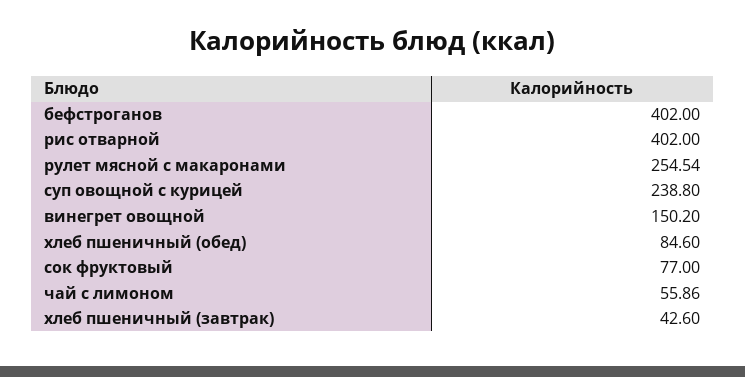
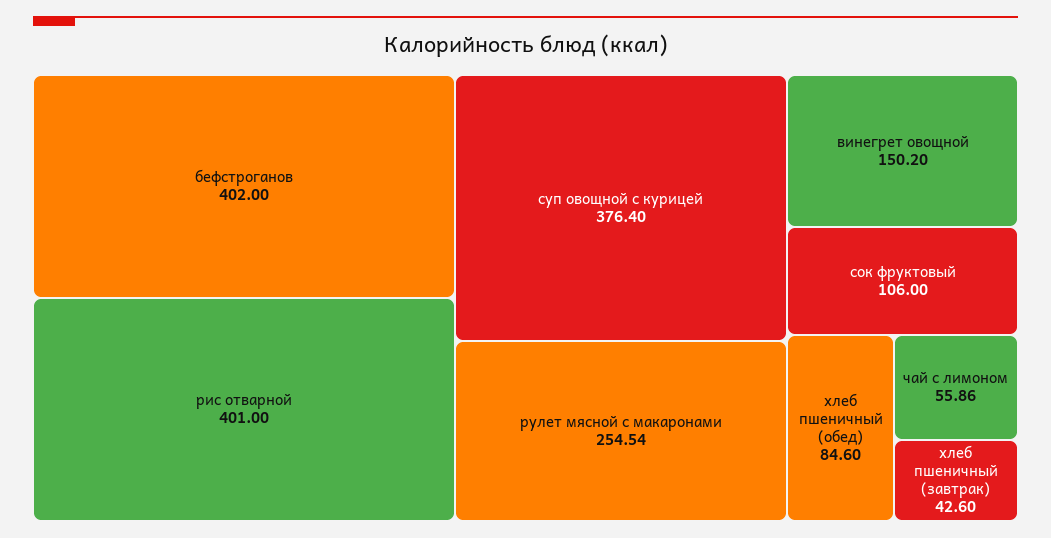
рис отварной: 402 -> 401
суп овощной с курицей: 238.8 -> 376.4
сок фруктовый: 77 -> 106

